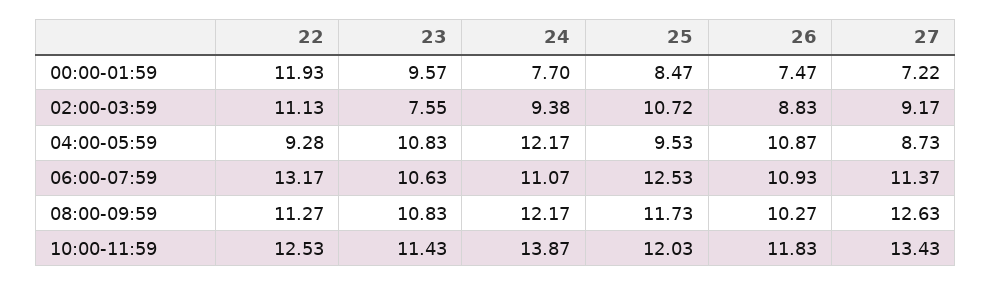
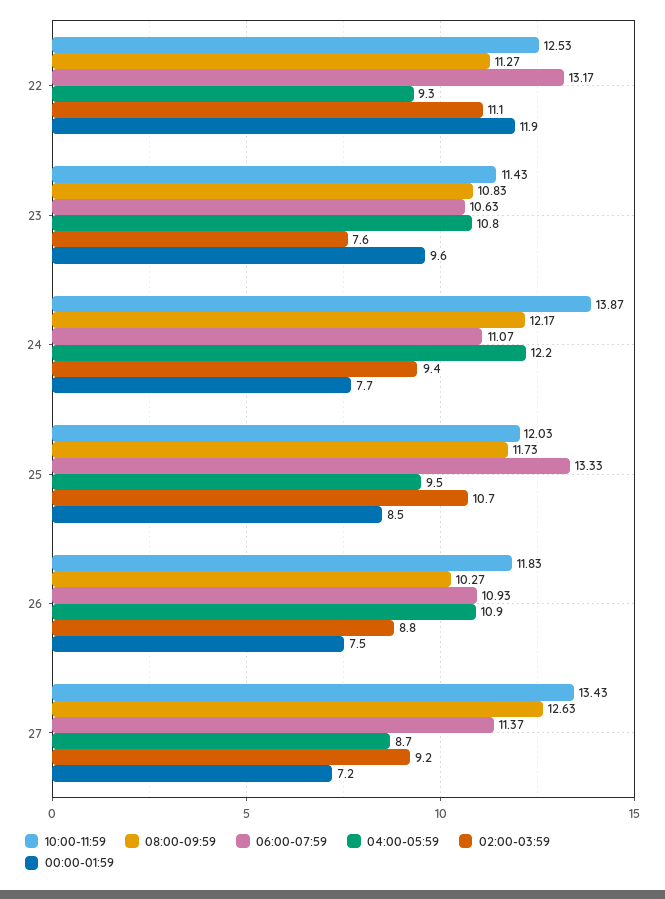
06:00-07:59, 25: 12.53 -> 13.33

